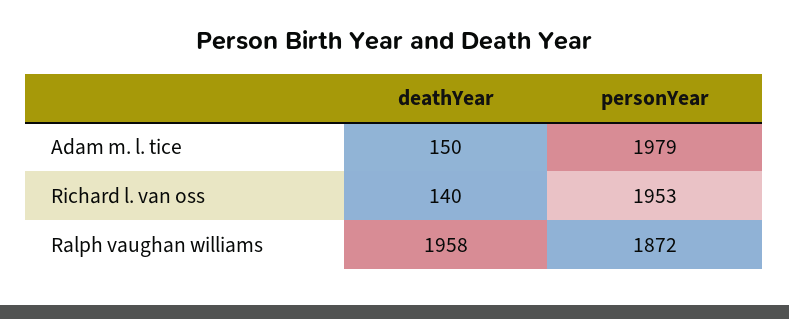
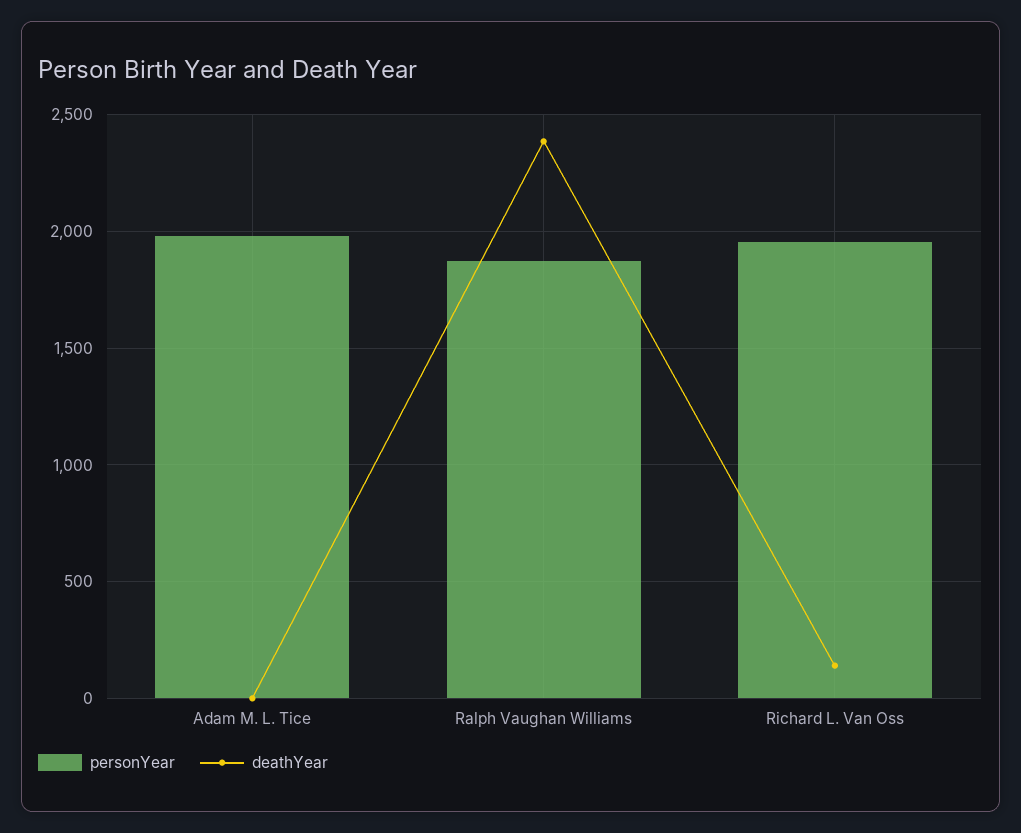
deathYear, Adam m. l. tice: 150 -> 0
deathYear, Ralph vaughan williams: 1958 -> 2400

